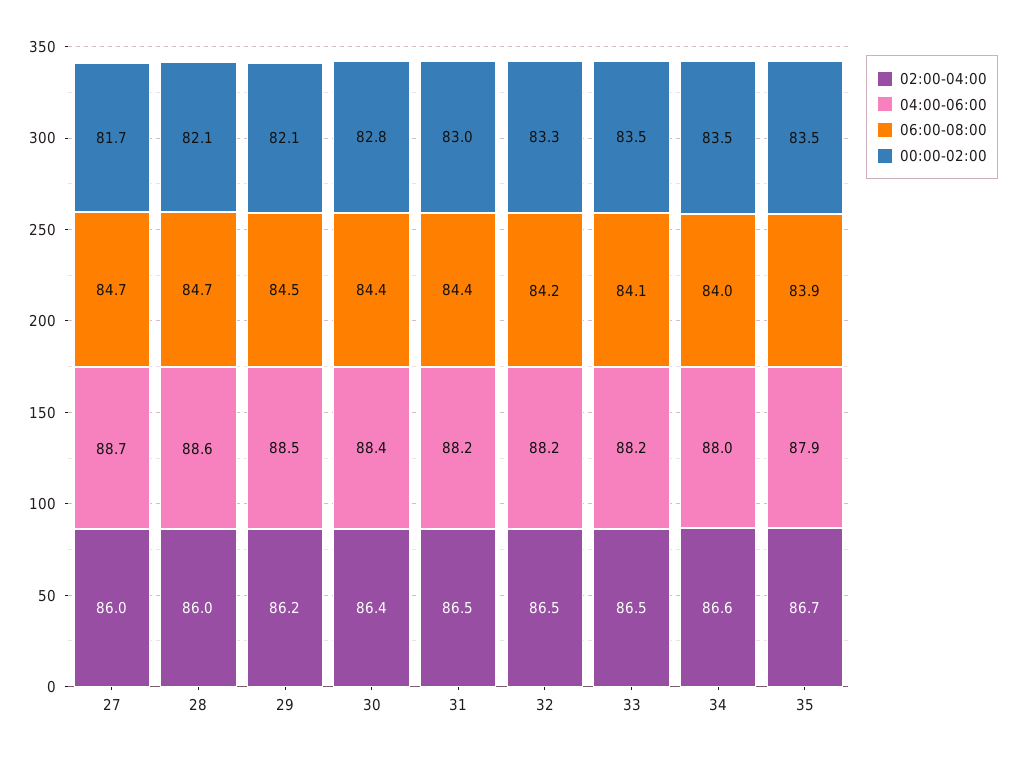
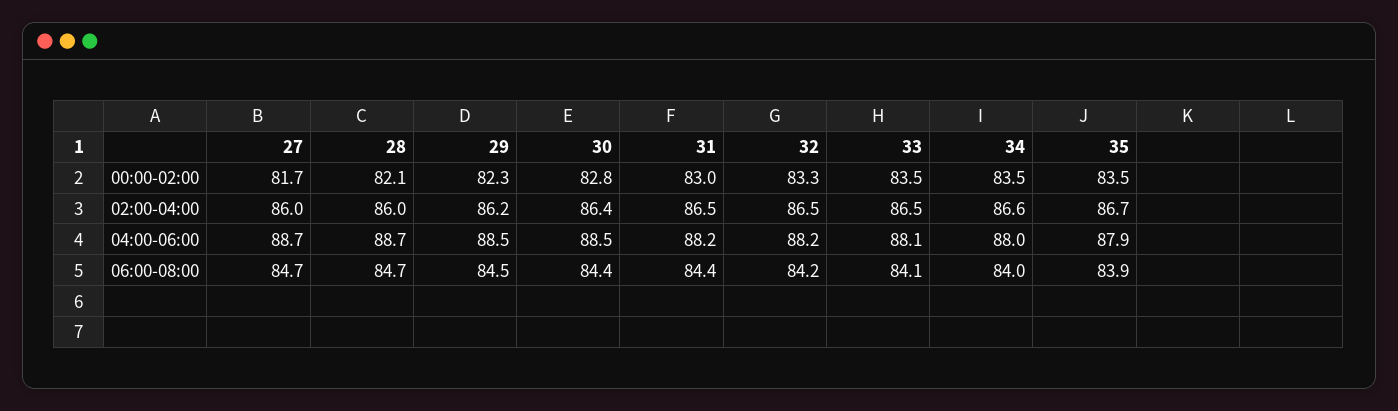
04:00-06:00, 28: 88.6 -> 88.7
00:00-02:00, 29: 82.1 -> 82.3
04:00-06:00, 30: 88.4 -> 88.5
04:00-06:00, 33: 88.2 -> 88.1

